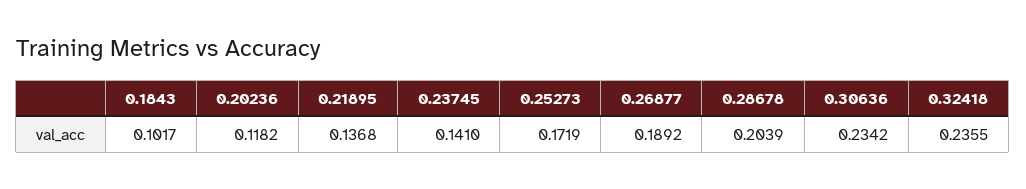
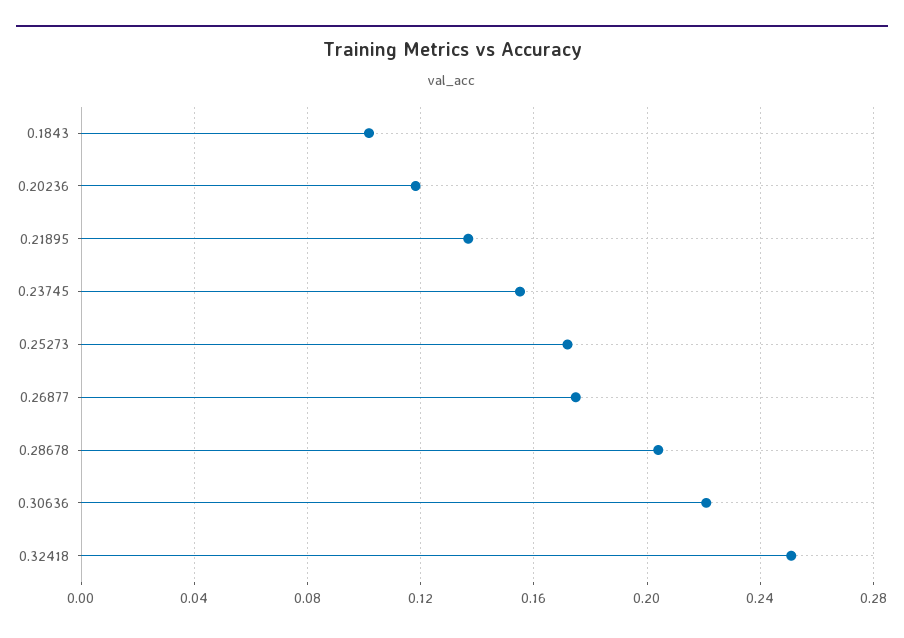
0.23745: 0.141 -> 0.155
0.26877: 0.1892 -> 0.175
0.30636: 0.2342 -> 0.22
0.32418: 0.2355 -> 0.25

